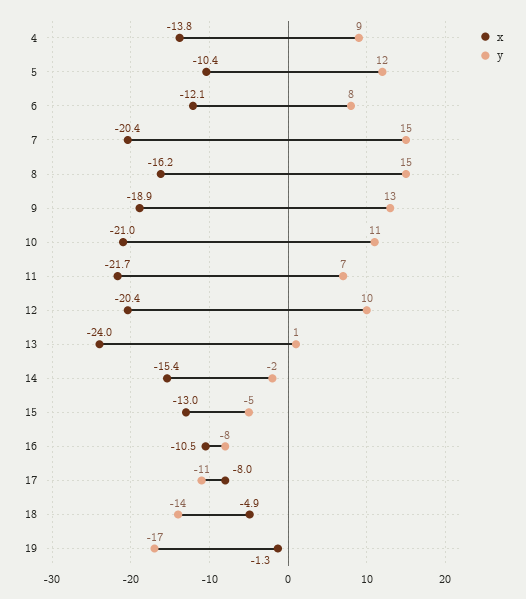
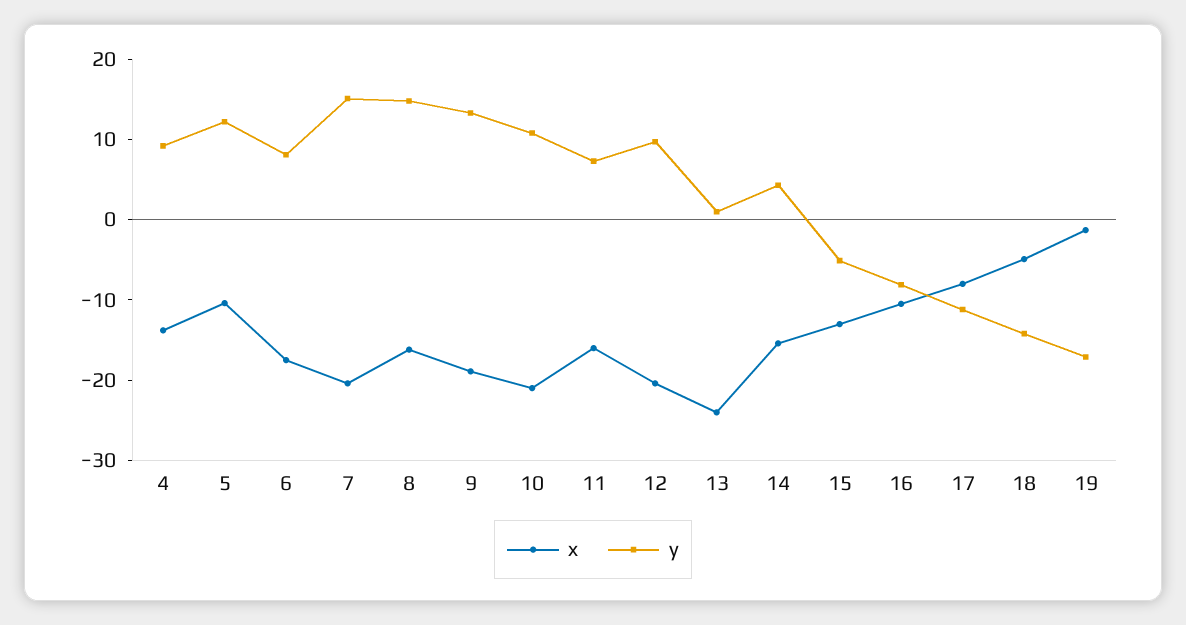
x, 6: -12.1 -> -18
x, 11: -21.7 -> -16
y, 14: -2 -> 4

